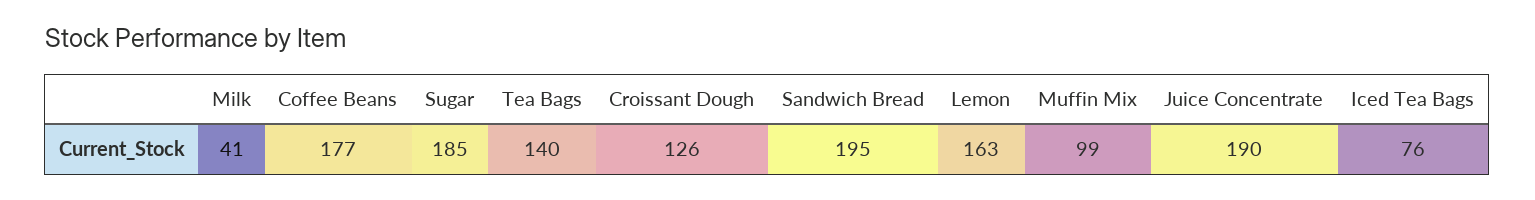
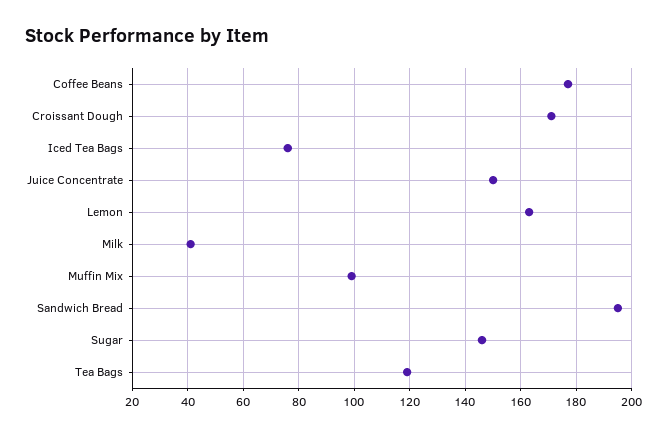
Sugar: 185 -> 145
Tea Bags: 140 -> 120
Croissant Dough: 126 -> 170
Juice Concentrate: 190 -> 150

